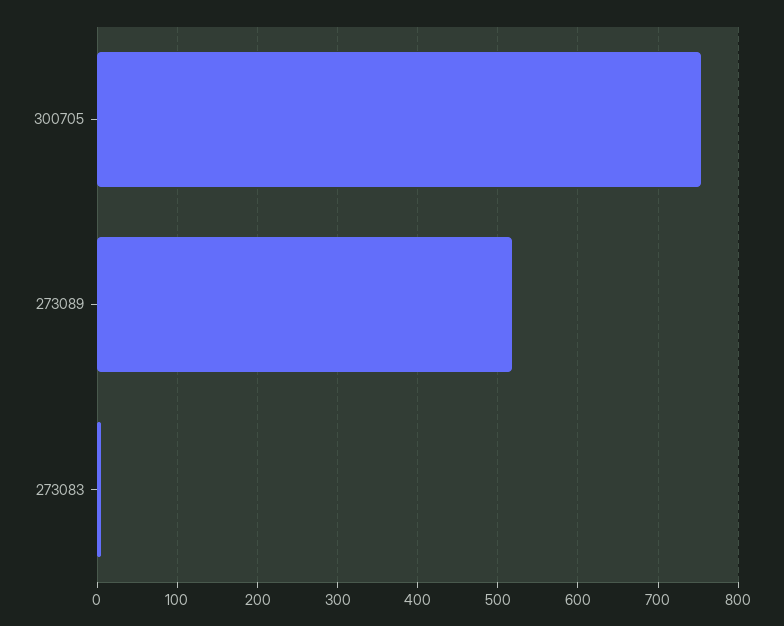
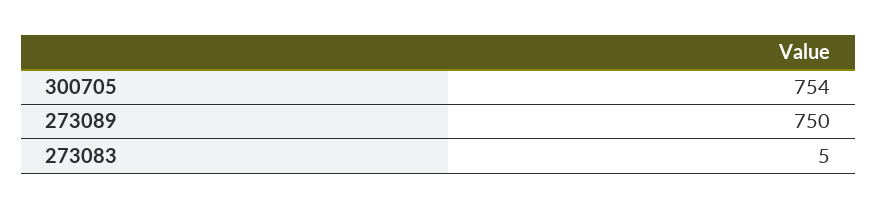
273089: 520 -> 750

